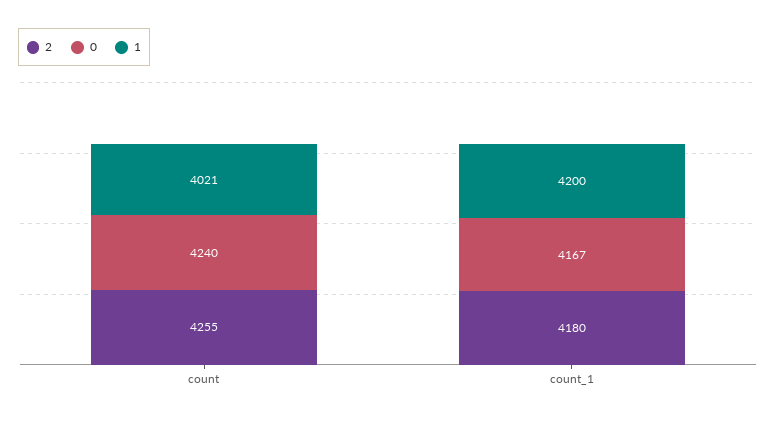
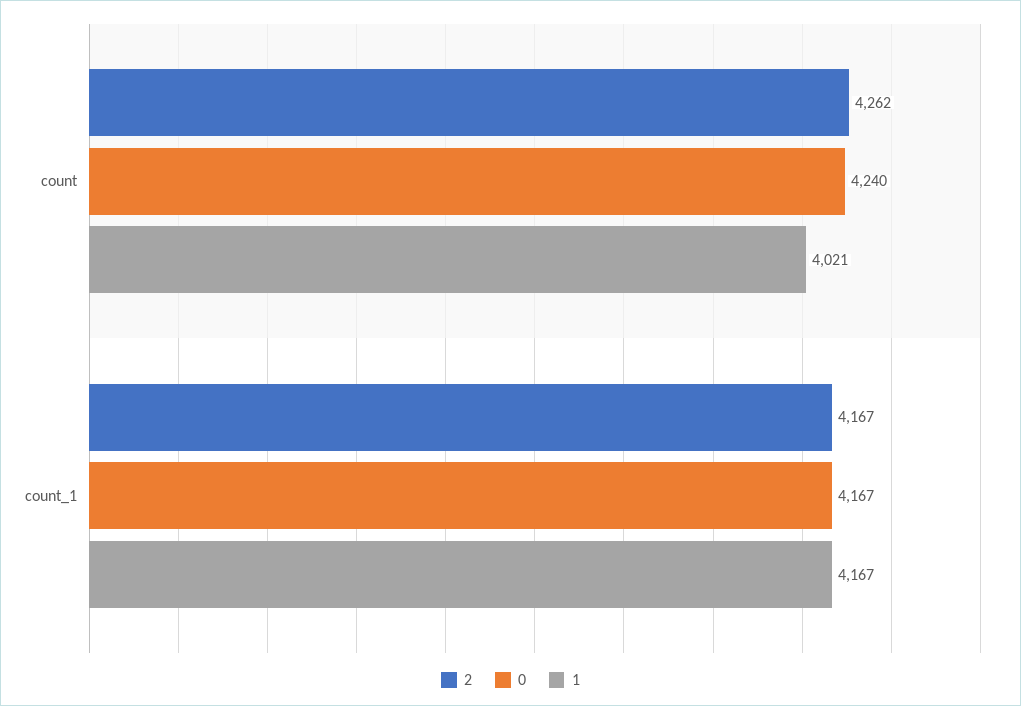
2, count: 4255 -> 4262
2, count_1: 4180 -> 4167
1, count_1: 4200 -> 4167

